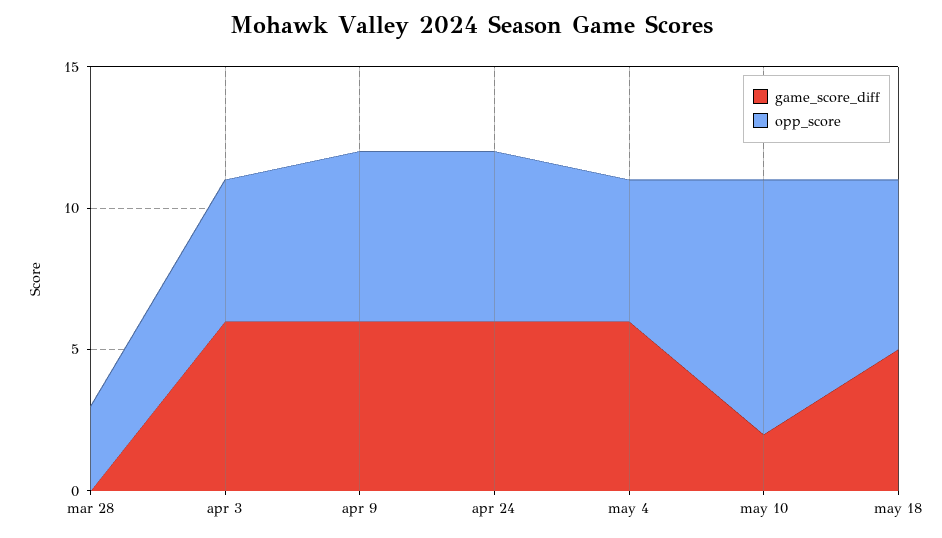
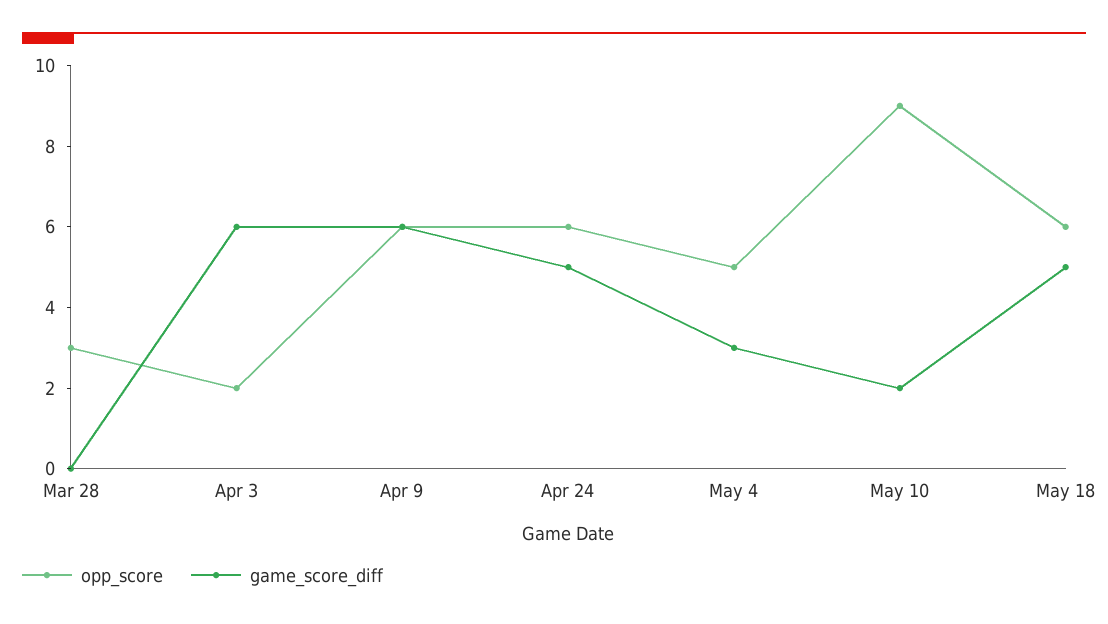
opp_score, apr 3: 5 -> 2
game_score_diff, apr 24: 6 -> 5
game_score_diff, may 4: 6 -> 3

